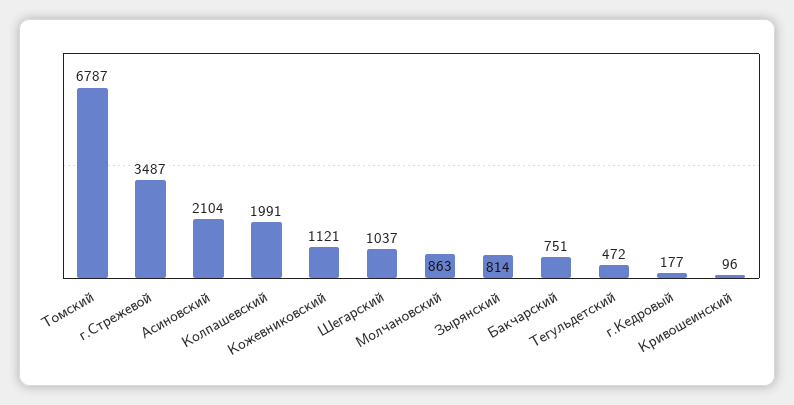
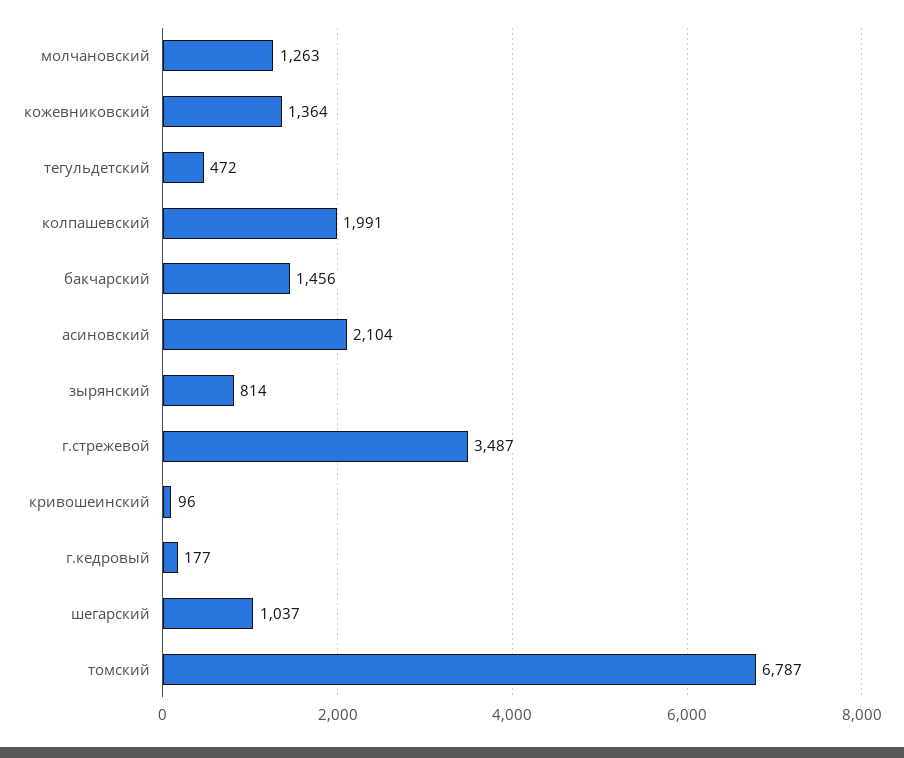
Кожевниковский: 1121 -> 1364
Молчановский: 863 -> 1263
Бакчарский: 751 -> 1456

